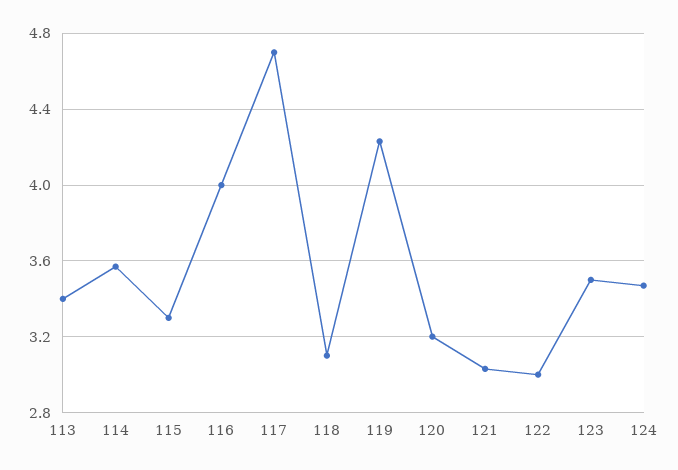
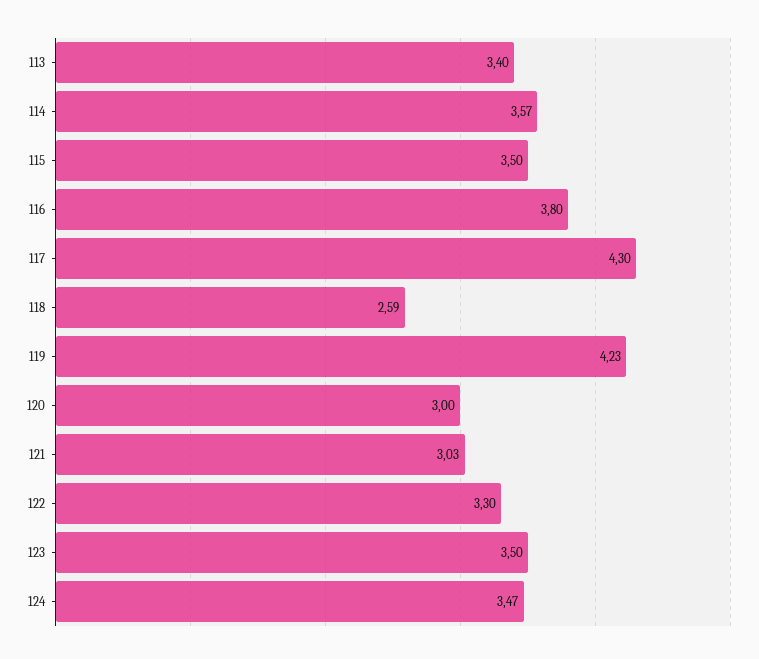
115: 3.3 -> 3.5
116: 4 -> 3.8
117: 4.7 -> 4.3
118: 3.1 -> 2.59
120: 3.2 -> 3
122: 3 -> 3.3

